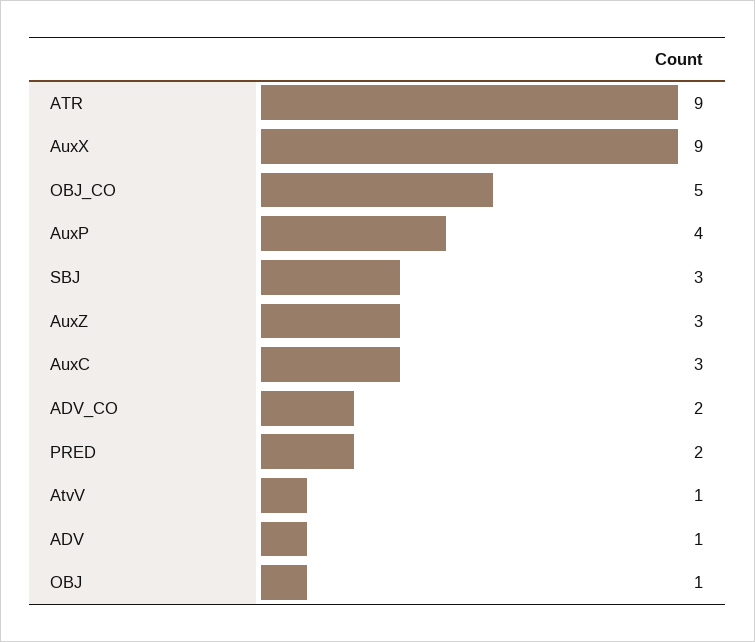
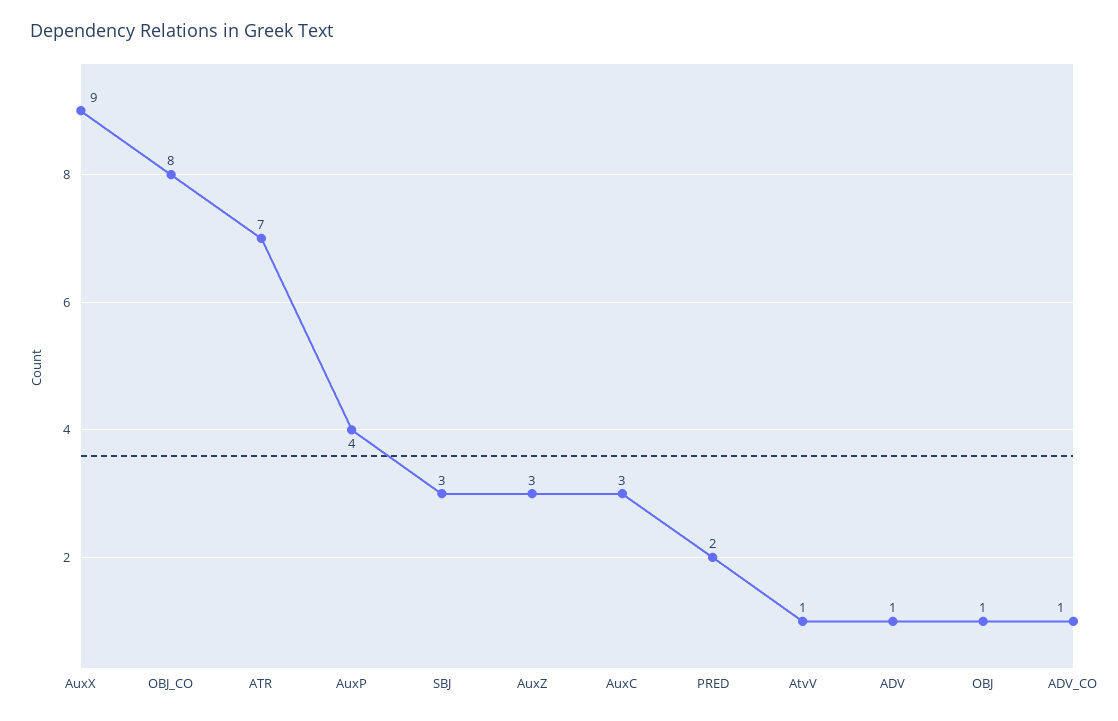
ATR: 9 -> 7
OBJ_CO: 5 -> 8
ADV_CO: 2 -> 1

